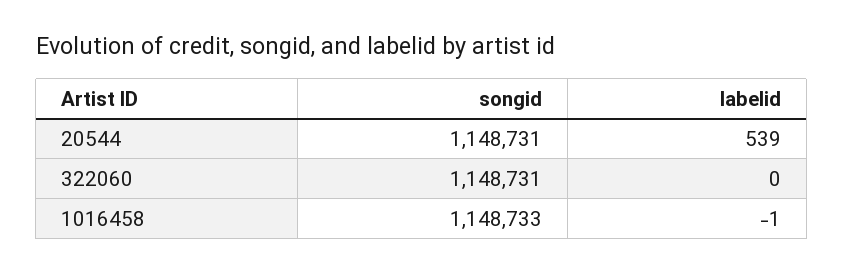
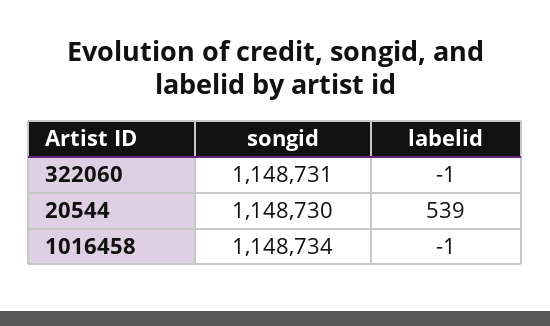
songid, 20544: 1148731 -> 1148730
labelid, 322060: 0 -> -1
songid, 1016458: 1148733 -> 1148734

